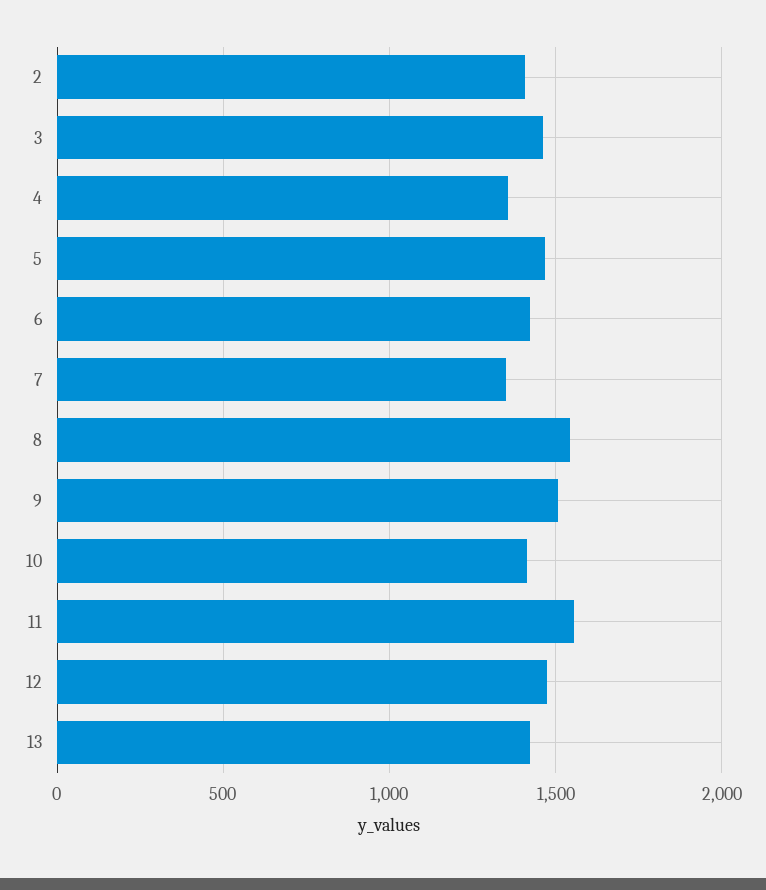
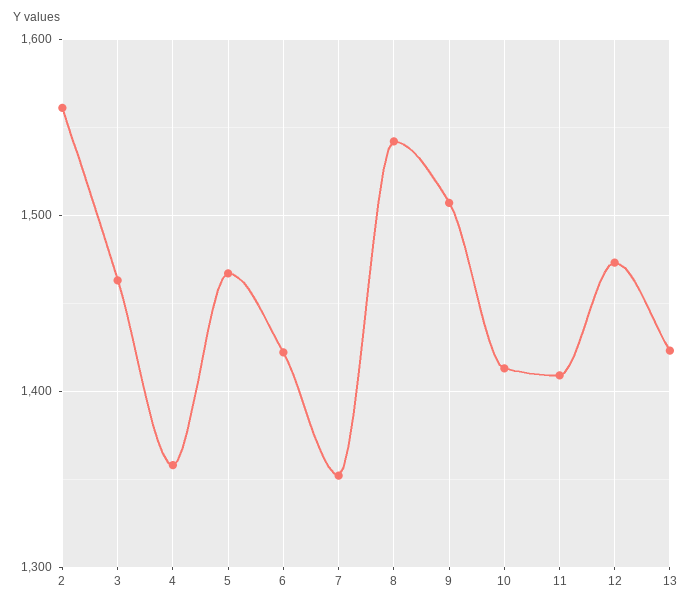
2: 1400 -> 1560
11: 1550 -> 1410

